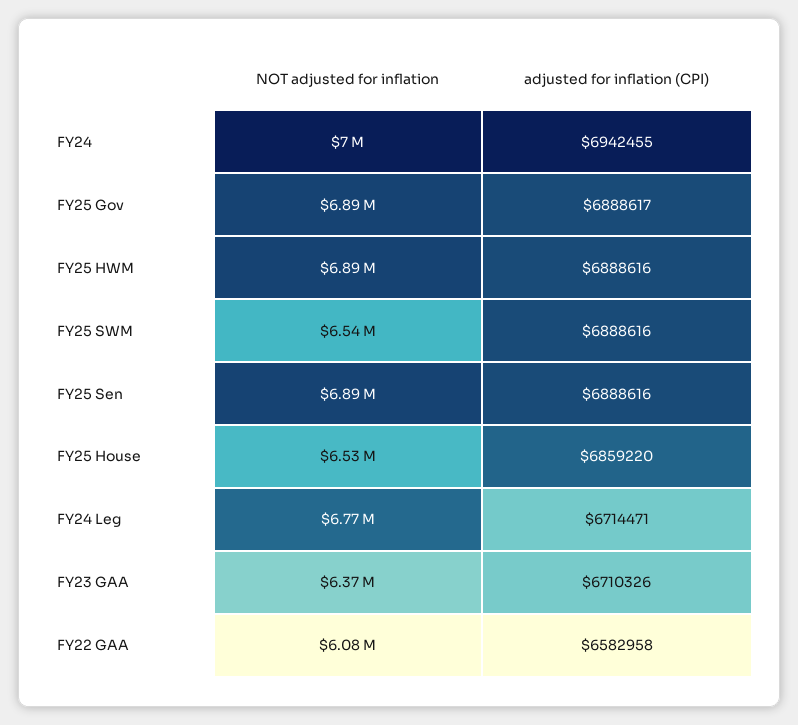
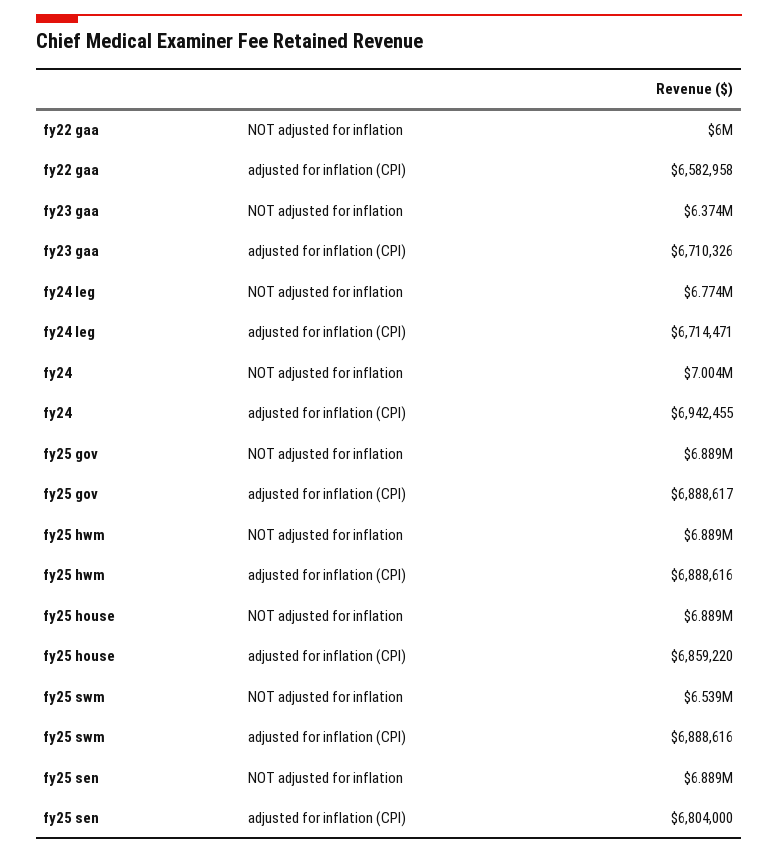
adjusted for inflation (CPI), FY25 Sen: 6888616 -> 6804000
NOT adjusted for inflation, FY25 House: 6530000 -> 6889000
NOT adjusted for inflation, FY22 GAA: 6080000 -> 6000000

